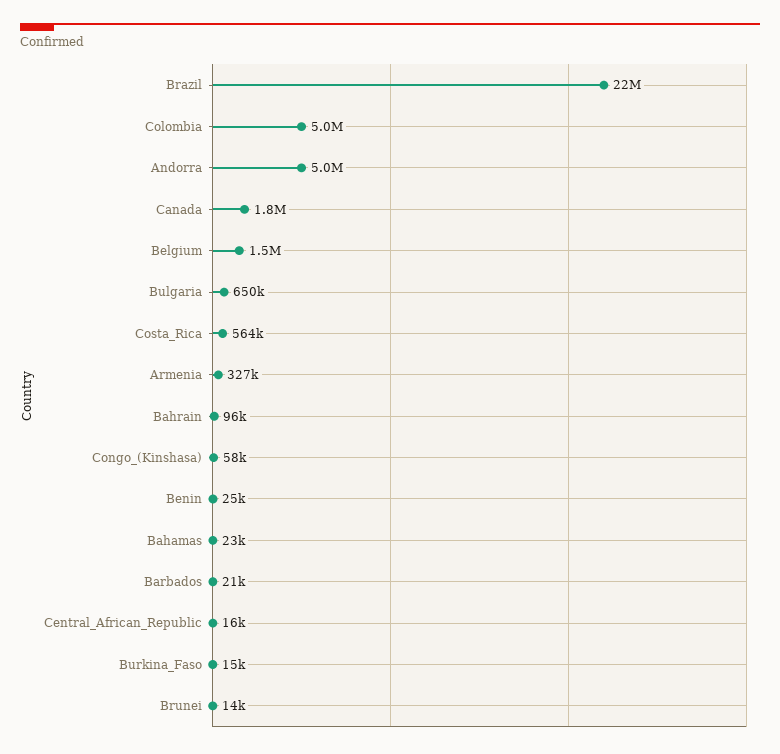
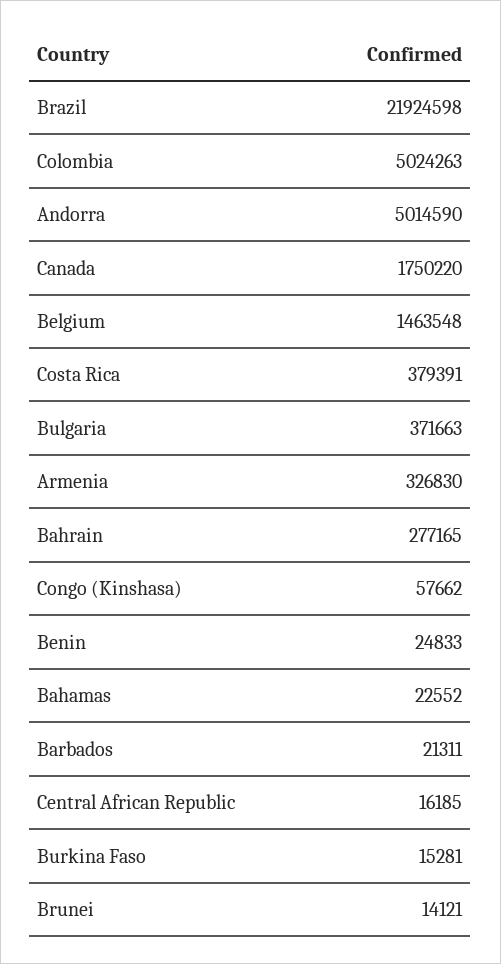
Bulgaria: 650000 -> 371663
Costa_Rica: 564000 -> 379391
Bahrain: 96000 -> 277165

